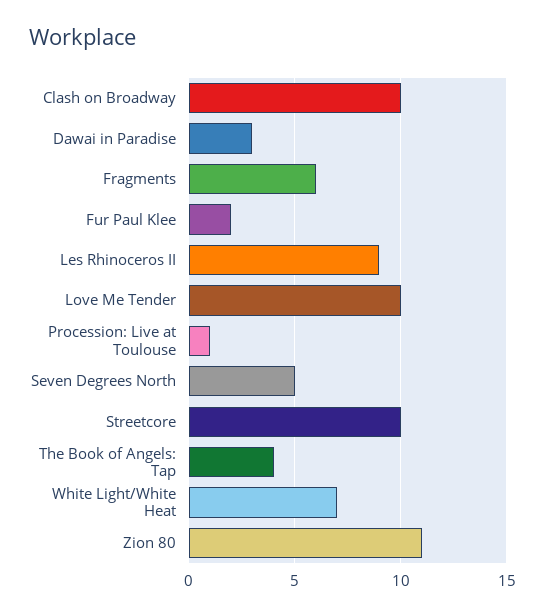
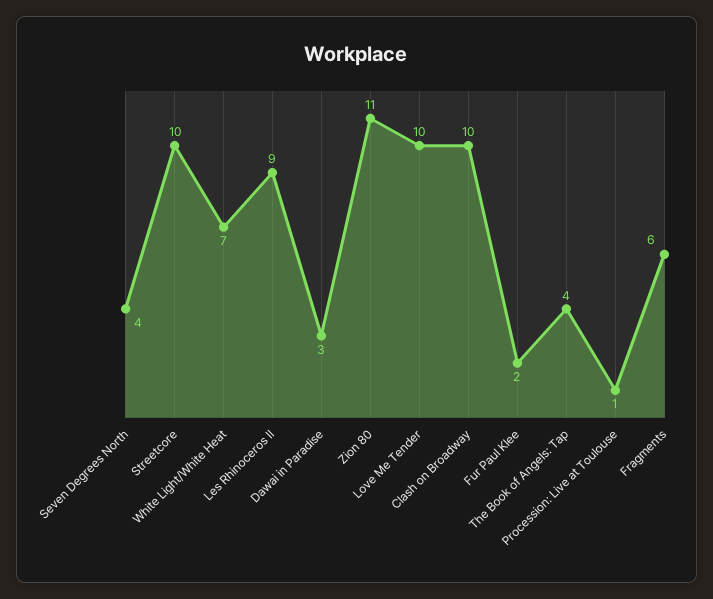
Seven Degrees North: 5 -> 4

